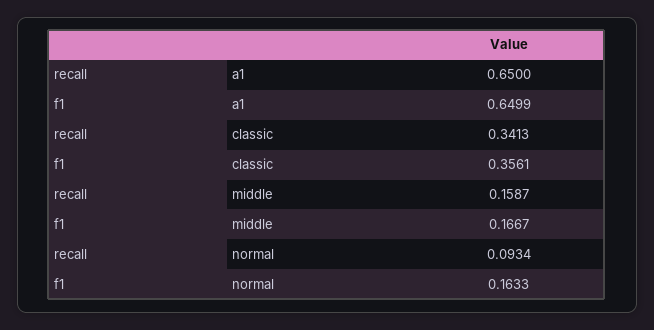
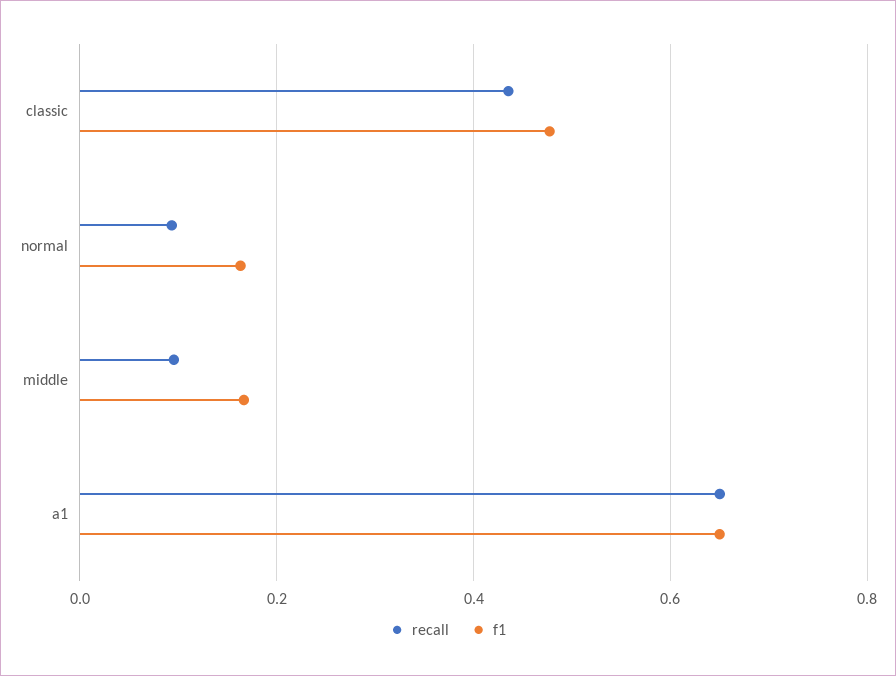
recall, classic: 0.3413 -> 0.44
f1, classic: 0.3561 -> 0.48
recall, middle: 0.1587 -> 0.1

